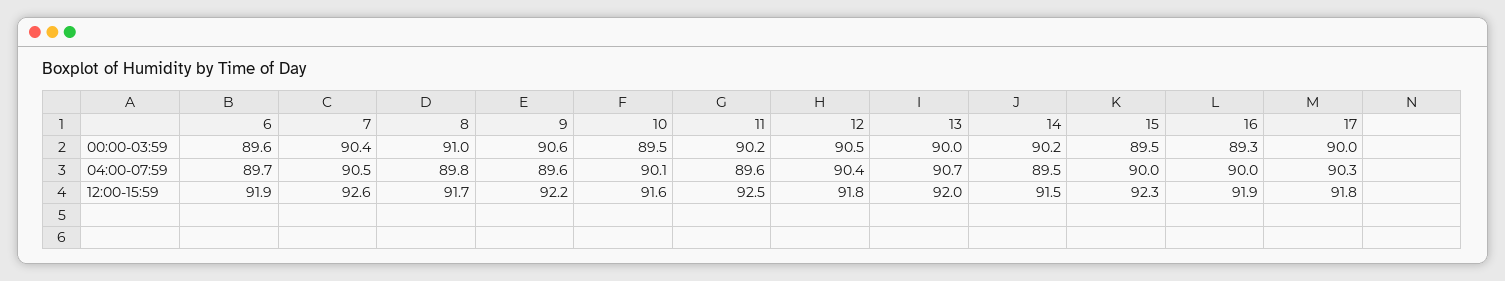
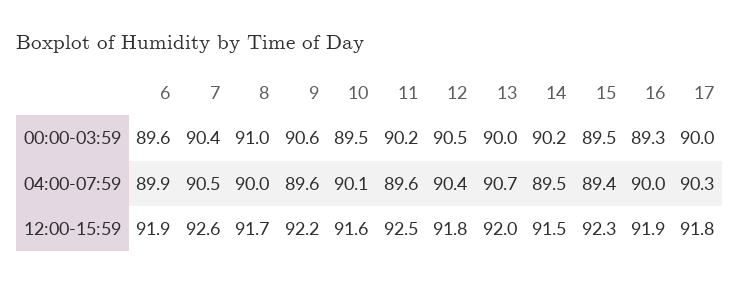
6, 04:00-07:59: 89.7 -> 89.9
8, 04:00-07:59: 89.8 -> 90
15, 04:00-07:59: 90 -> 89.4

